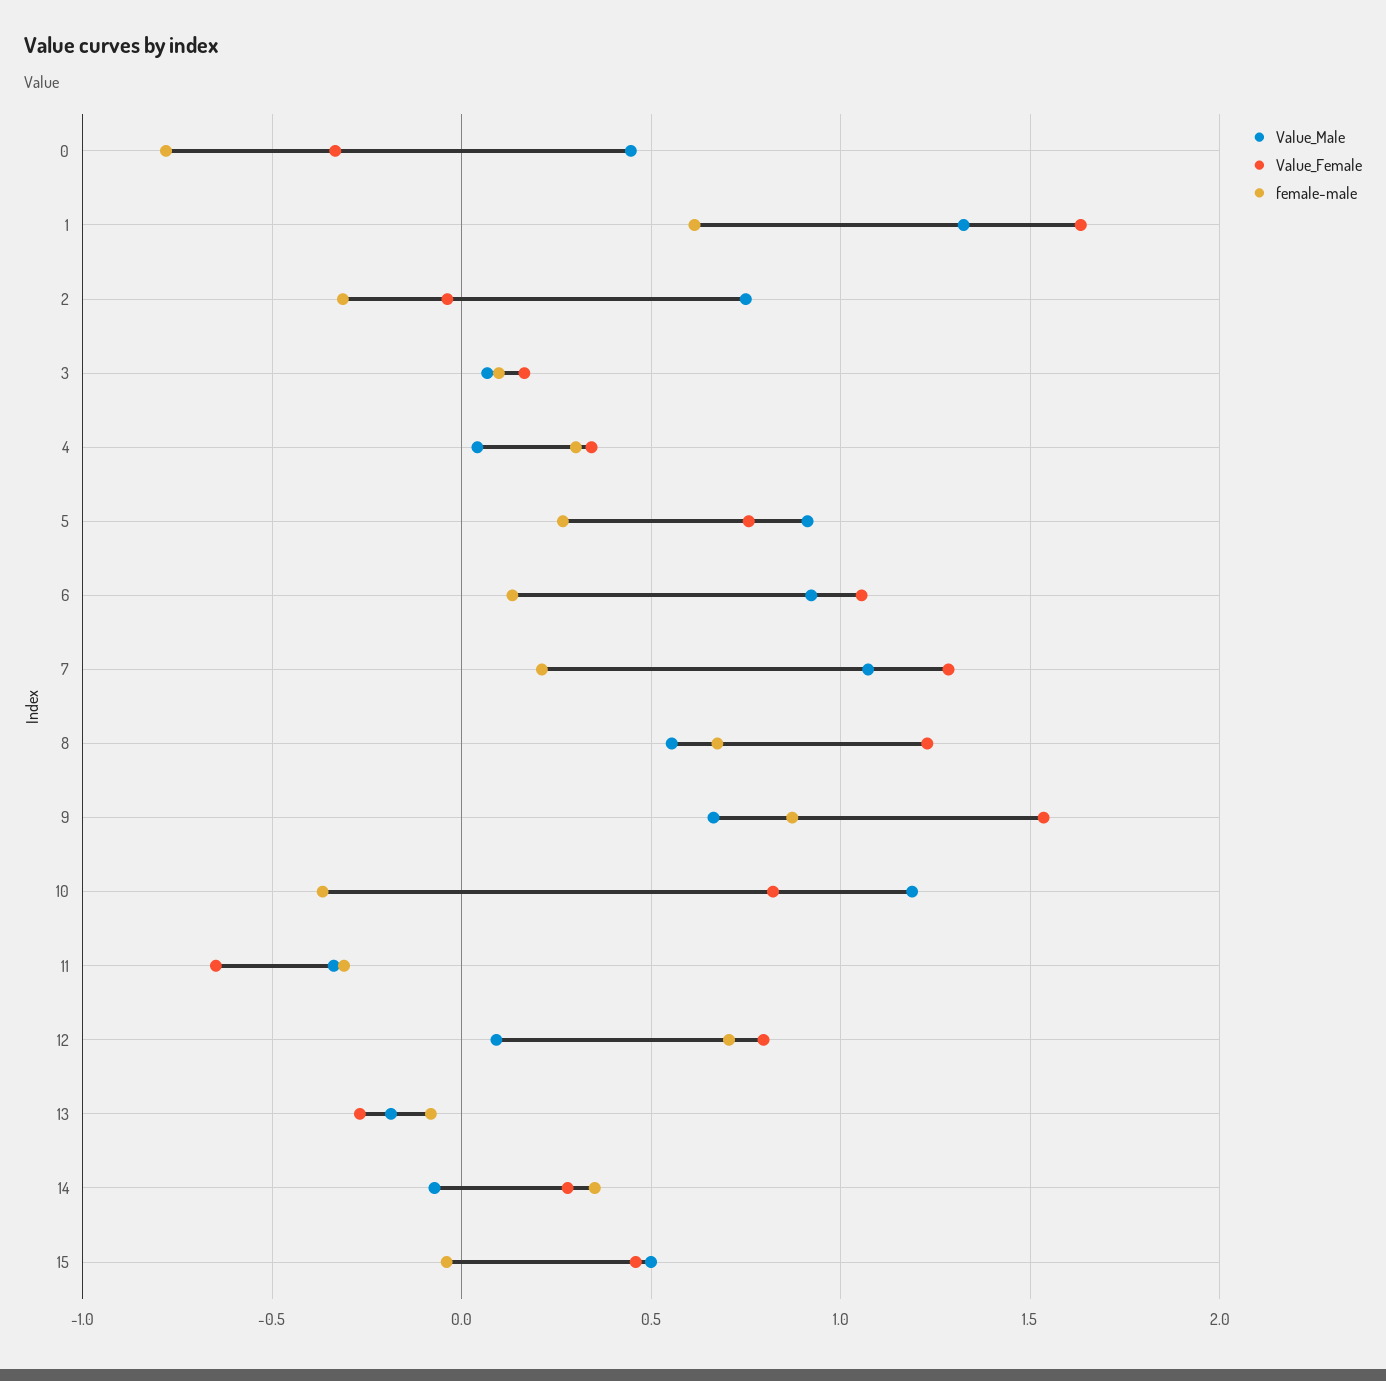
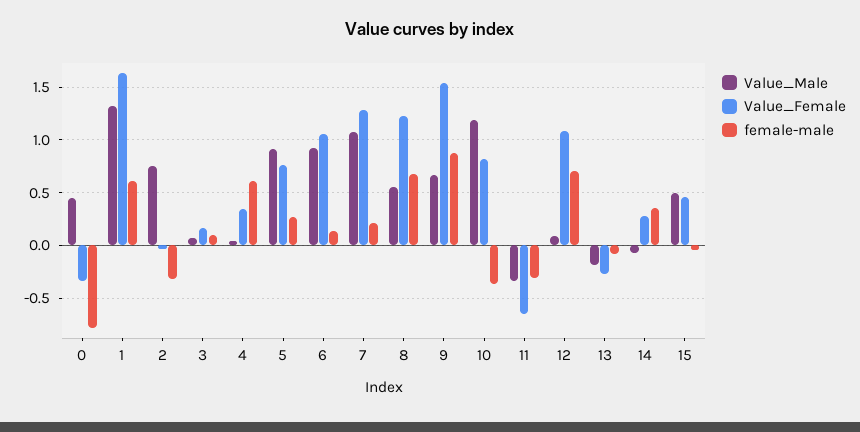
female-male, 4: 0.3 -> 0.6
Value_Female, 12: 0.8 -> 1.1

